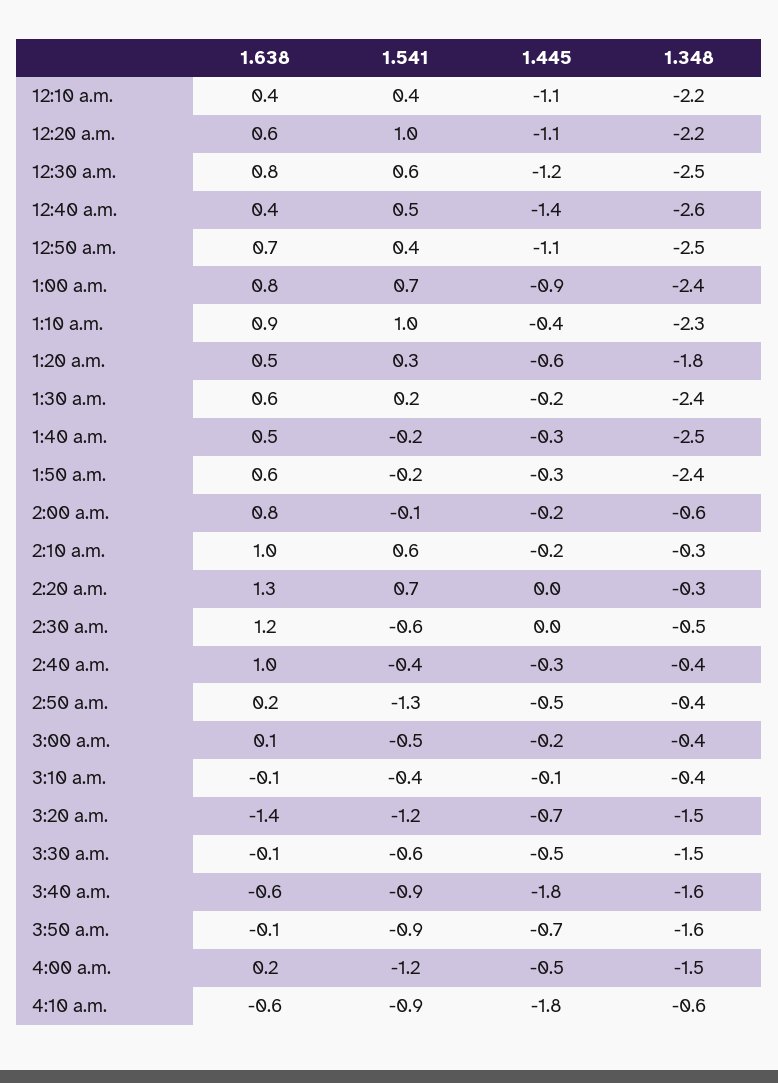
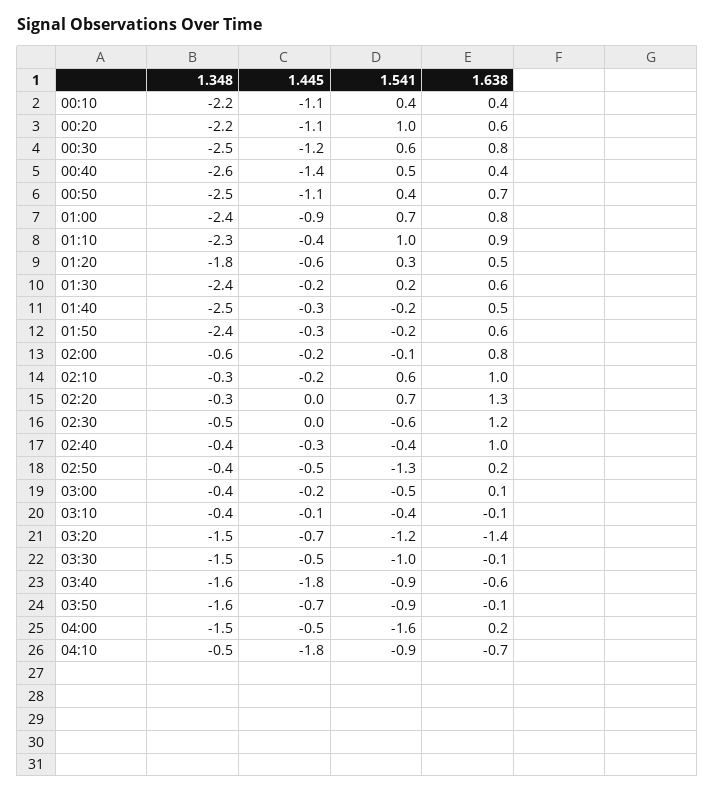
1.541, 3:30 a.m.: -0.6 -> -1
1.541, 4:00 a.m.: -1.2 -> -1.6
1.638, 4:10 a.m.: -0.6 -> -0.7
1.348, 4:10 a.m.: -0.6 -> -0.5

